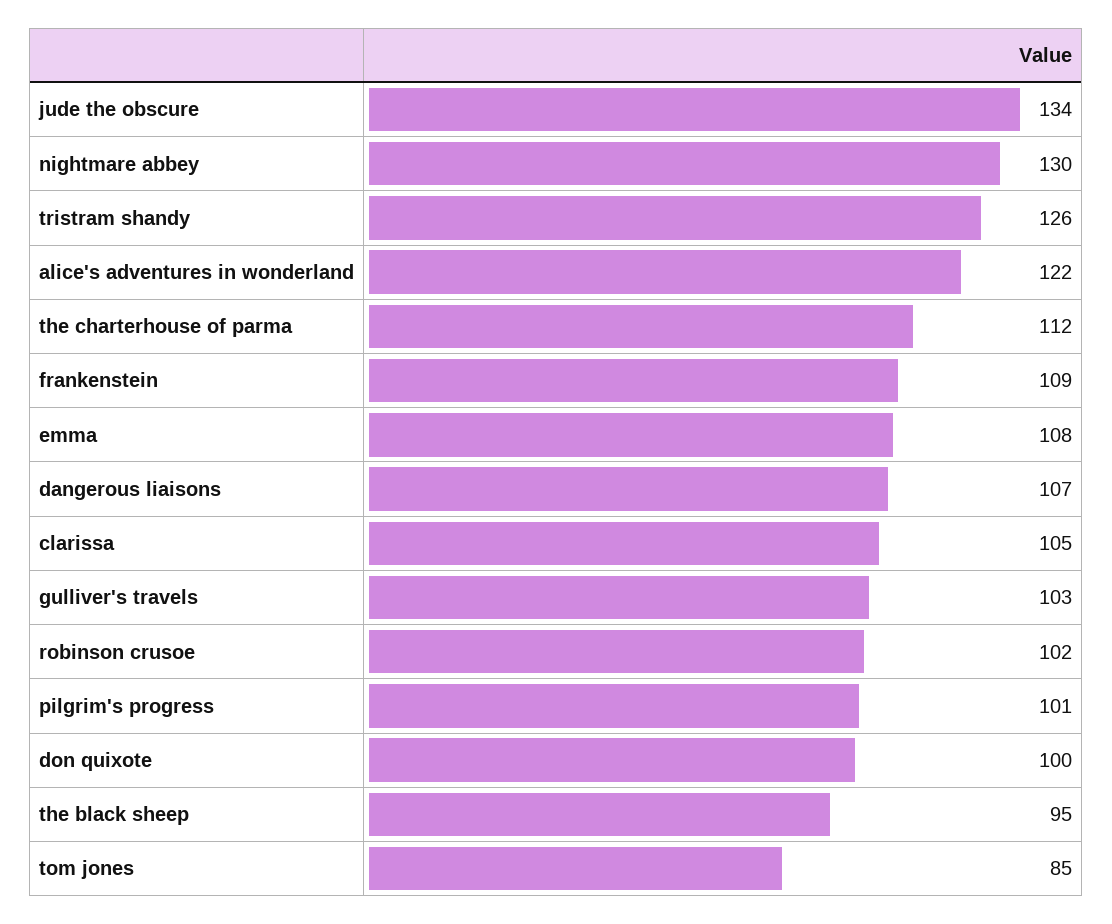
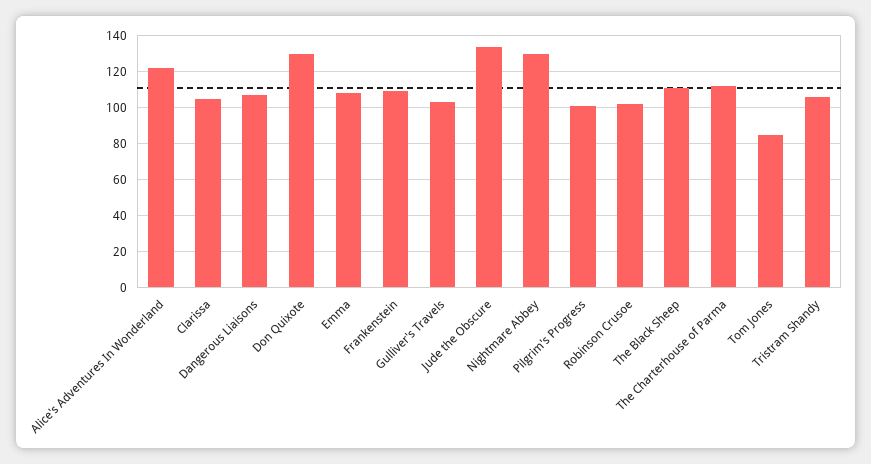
tristram shandy: 126 -> 105
don quixote: 100 -> 130
the black sheep: 95 -> 110

